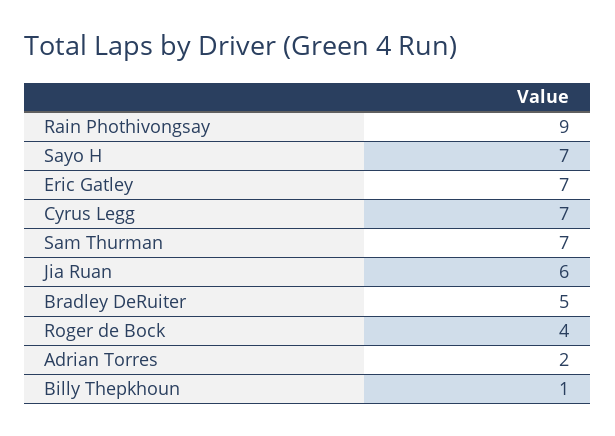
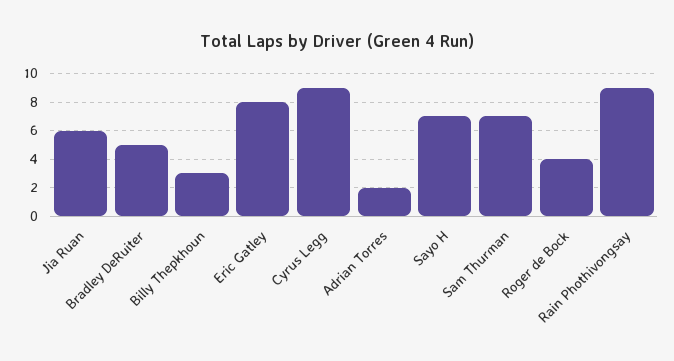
Eric Gatley: 7 -> 8
Cyrus Legg: 7 -> 9
Billy Thepkhoun: 1 -> 3

